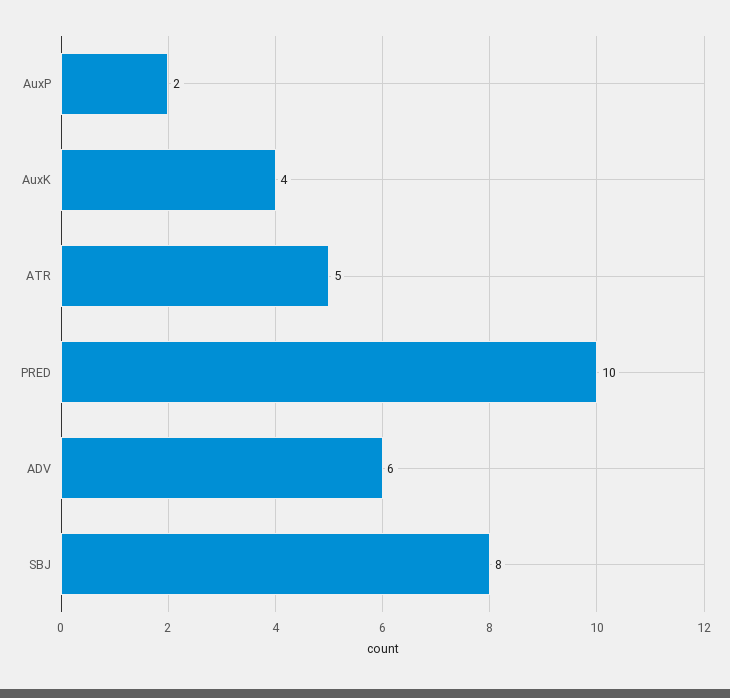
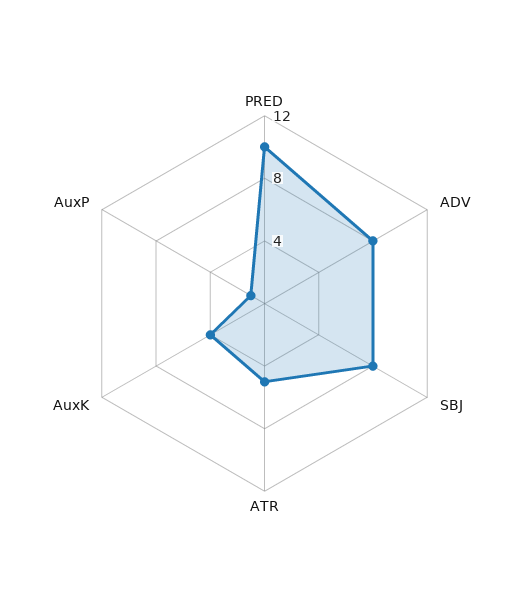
AuxP: 2 -> 1
ADV: 6 -> 8

